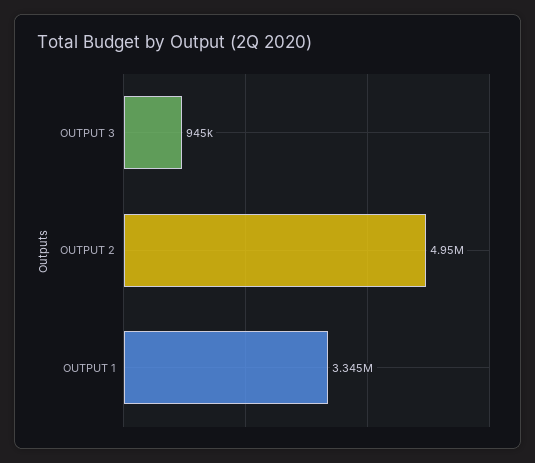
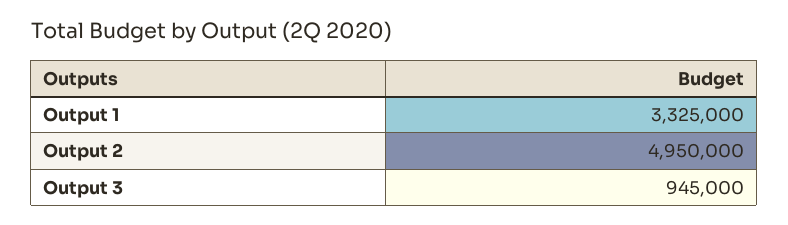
OUTPUT 1: 3345000 -> 3325000

